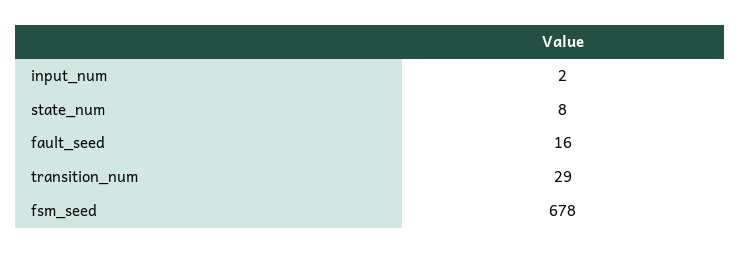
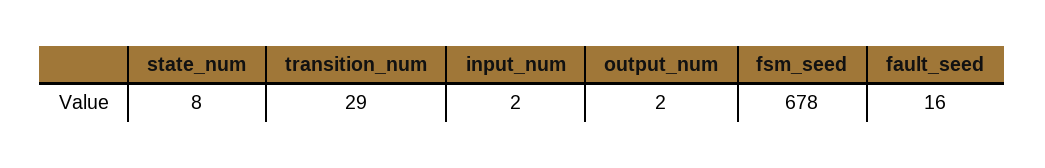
output_num: none -> 2

